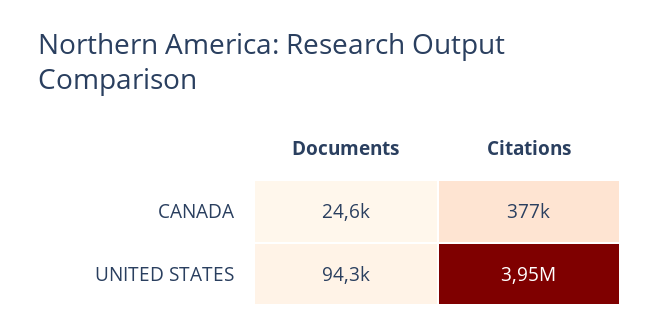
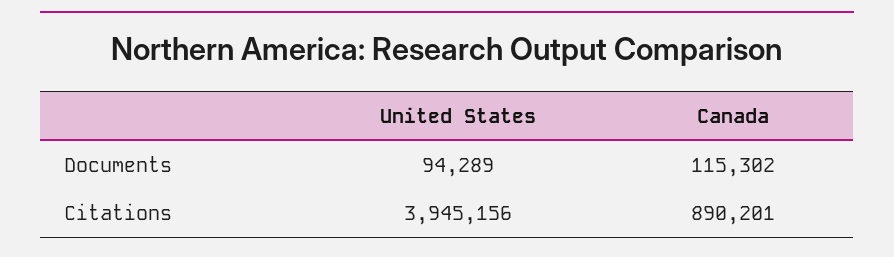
Documents, CANADA: 24600 -> 115302
Citations, CANADA: 377000 -> 890201

